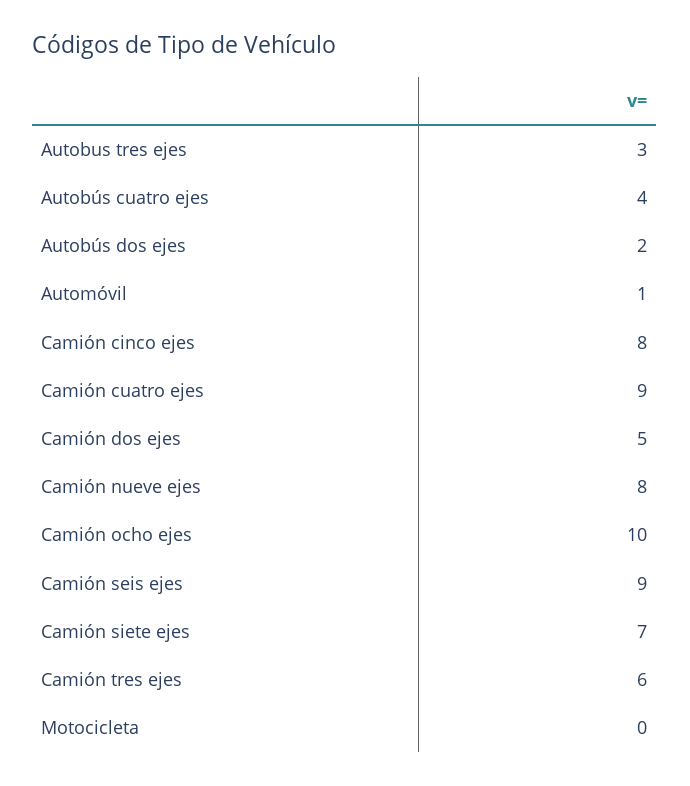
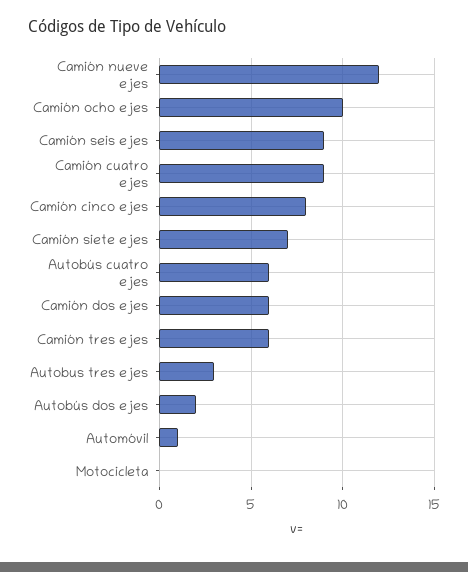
Autobús cuatro ejes: 4 -> 6
Camión dos ejes: 5 -> 6
Camión nueve ejes: 8 -> 12

